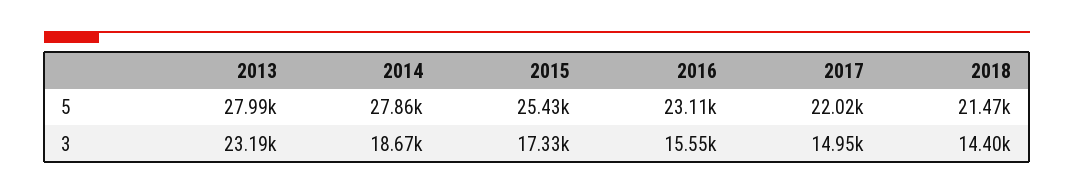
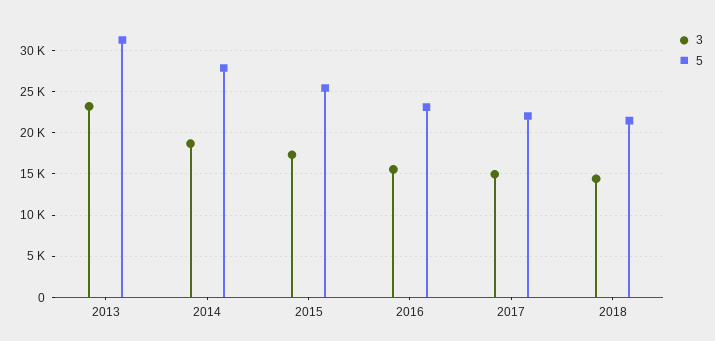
5, 2013: 27990 -> 31000

